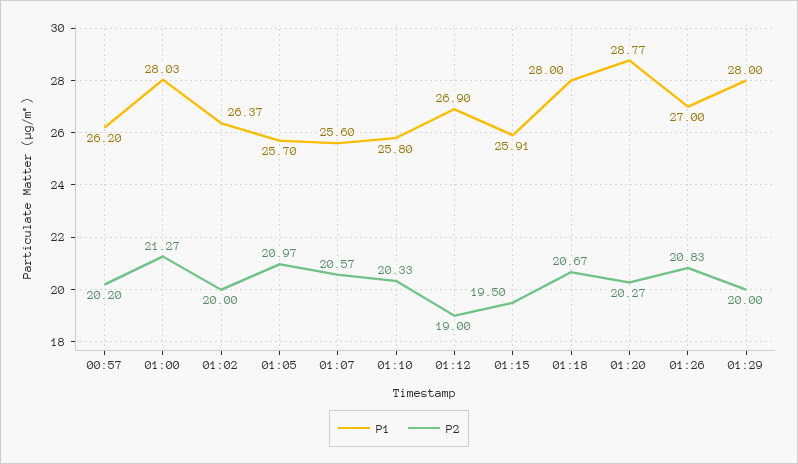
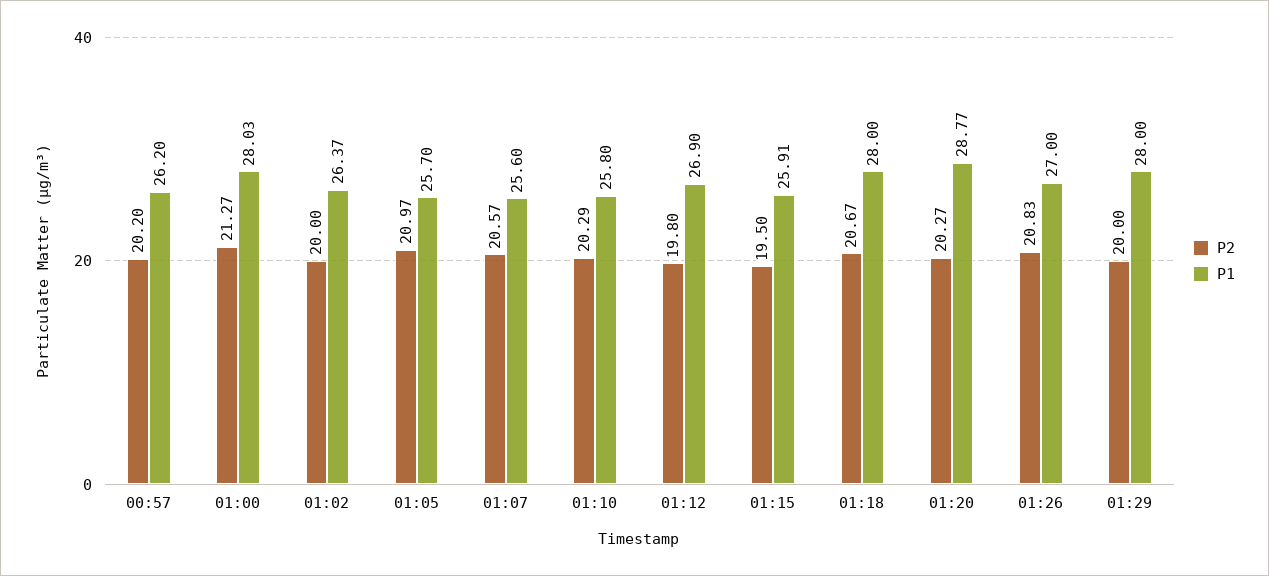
P2, 01:10: 20.33 -> 20.29
P2, 01:12: 19 -> 19.8

